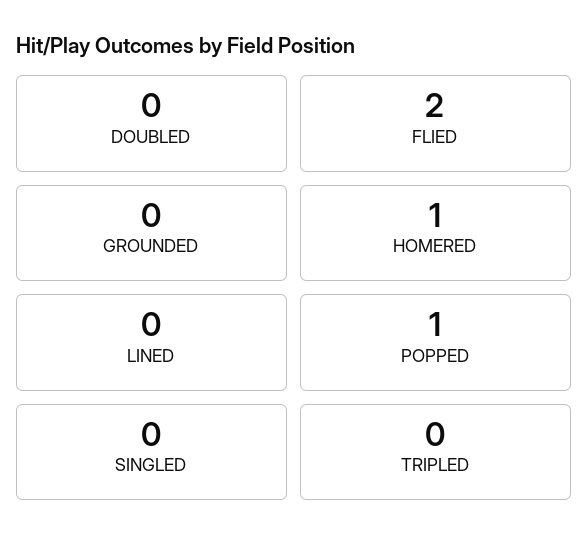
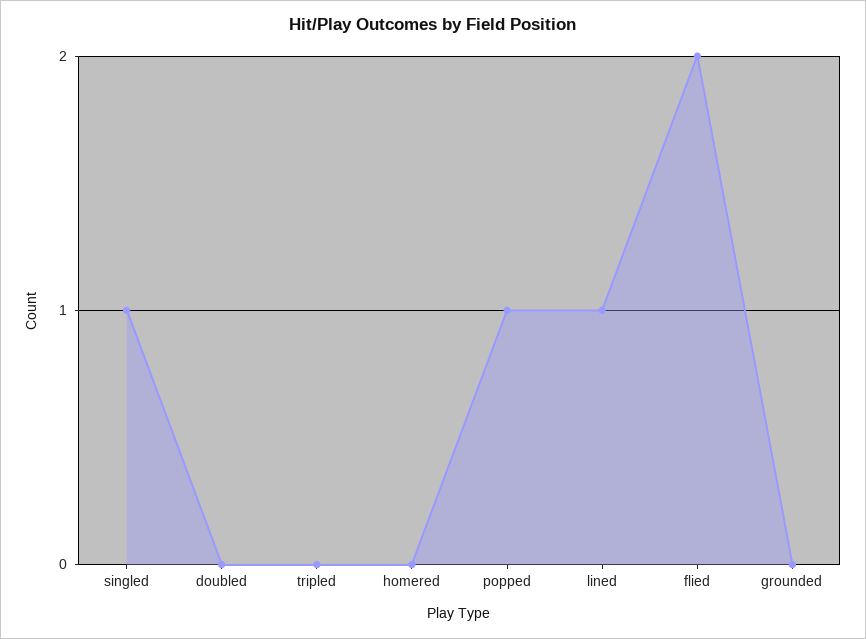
HOMERED: 1 -> 0
LINED: 0 -> 1
SINGLED: 0 -> 1

